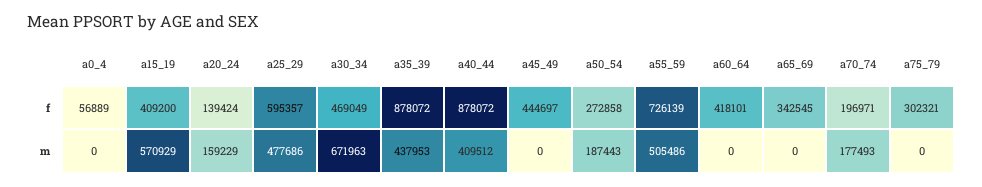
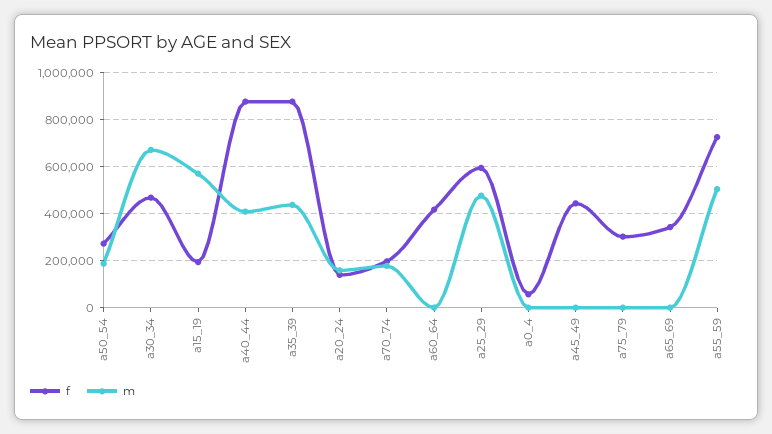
f, a15_19: 409200 -> 200000

